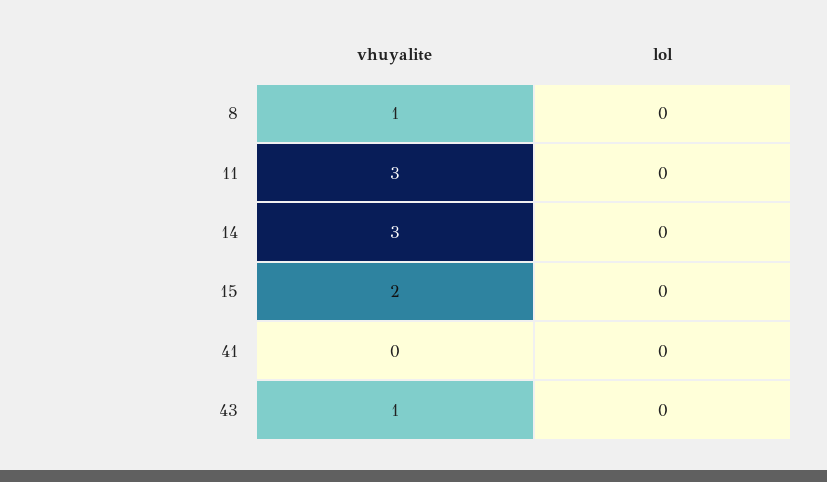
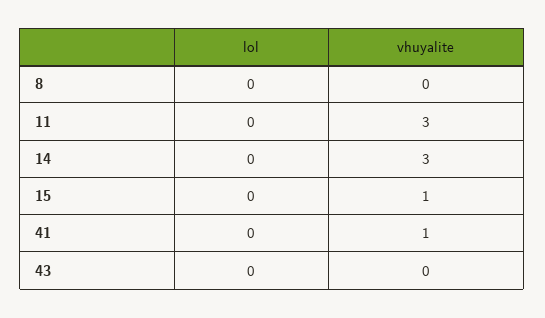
vhuyalite, 8: 1 -> 0
vhuyalite, 15: 2 -> 1
vhuyalite, 41: 0 -> 1
vhuyalite, 43: 1 -> 0

